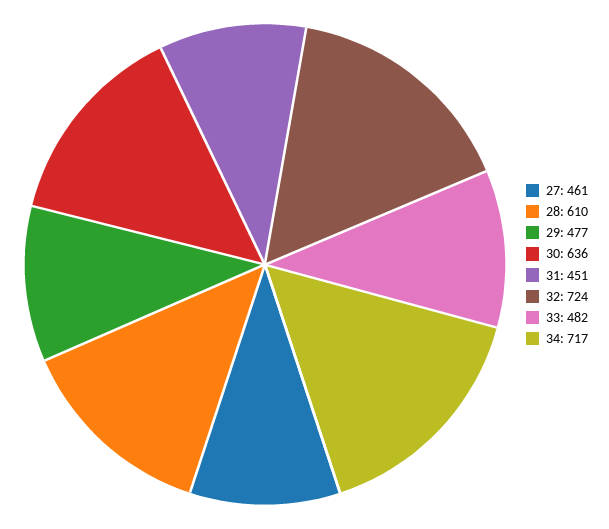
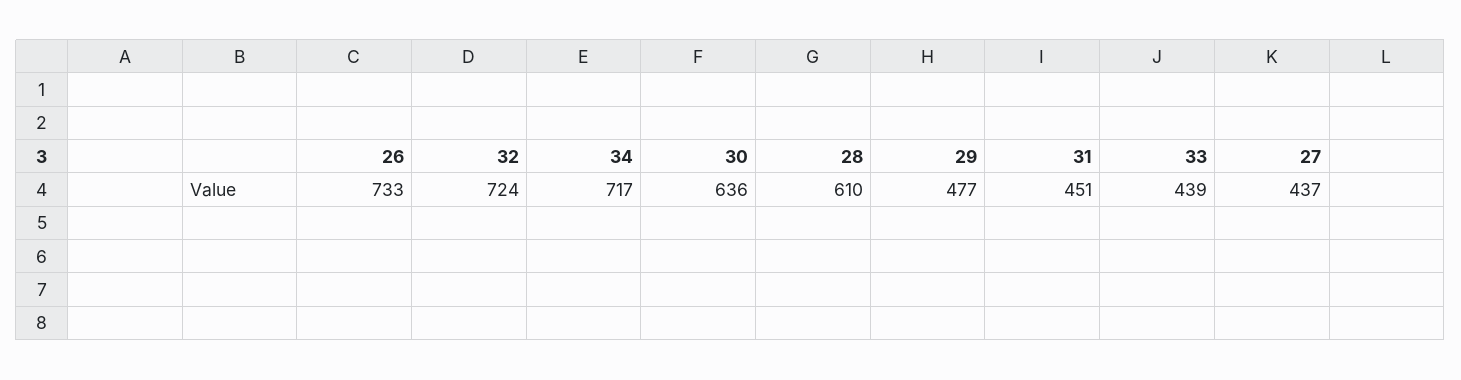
27: 461 -> 437
33: 482 -> 439
26: none -> 733

